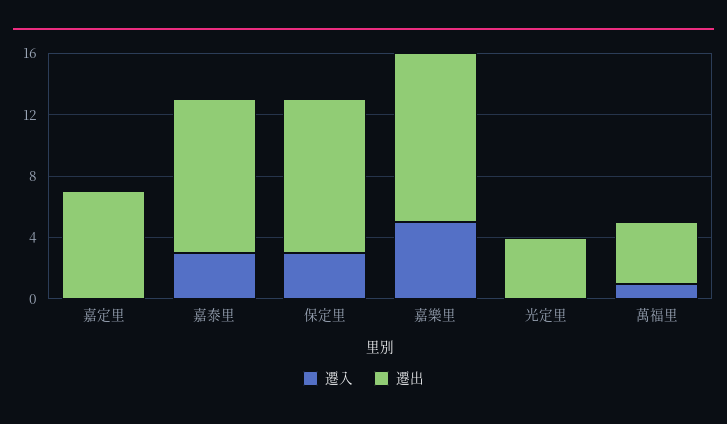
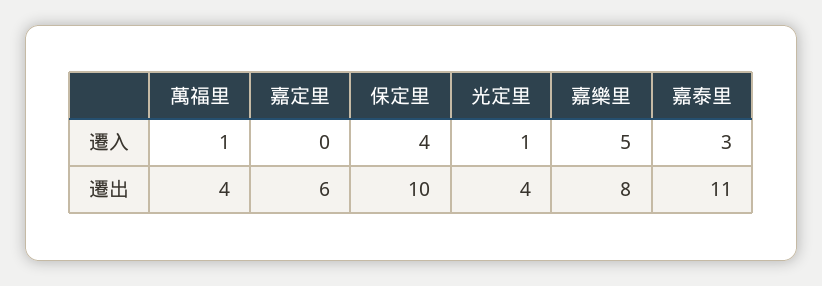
遷出, 嘉定里: 7 -> 6
遷出, 嘉泰里: 10 -> 11
遷入, 保定里: 3 -> 4
遷出, 嘉樂里: 11 -> 8
遷入, 光定里: 0 -> 1

